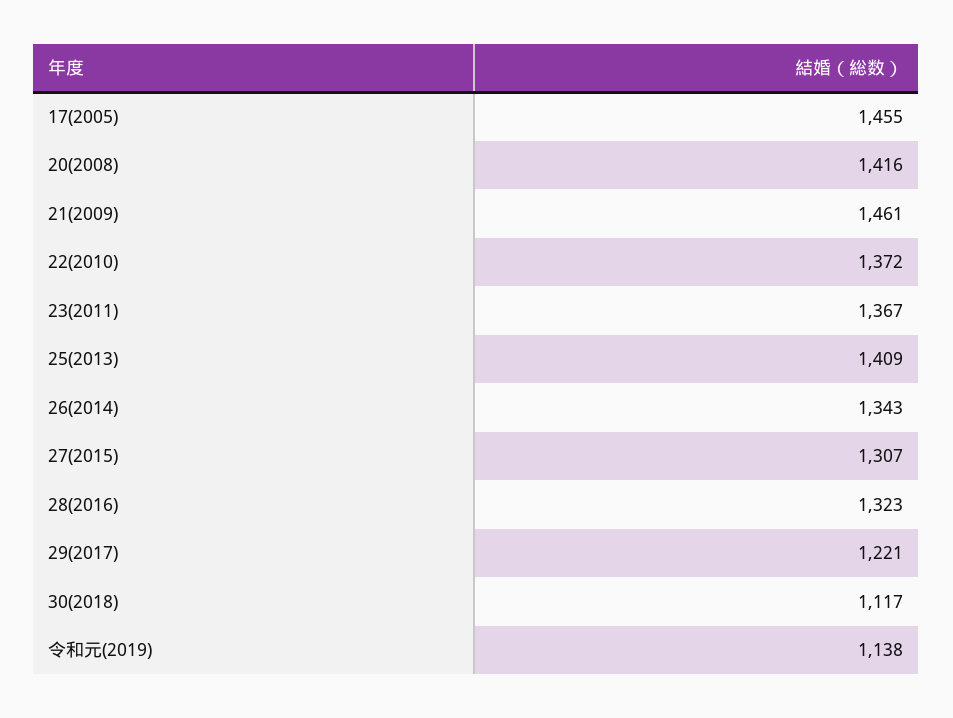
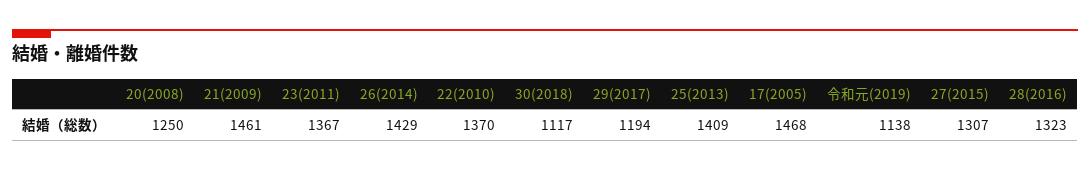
17(2005): 1455 -> 1468
20(2008): 1416 -> 1250
22(2010): 1372 -> 1370
26(2014): 1343 -> 1429
29(2017): 1221 -> 1194

